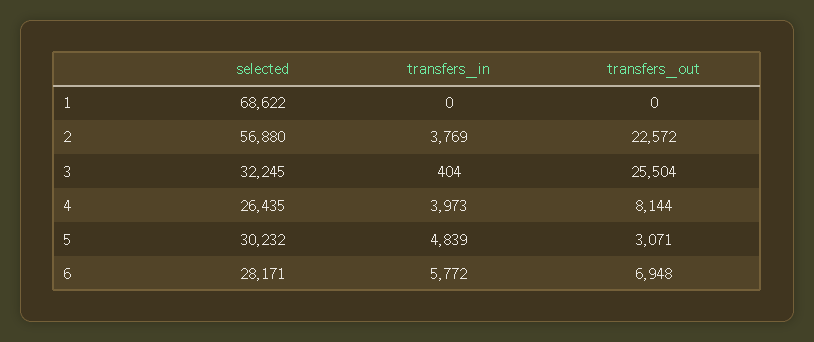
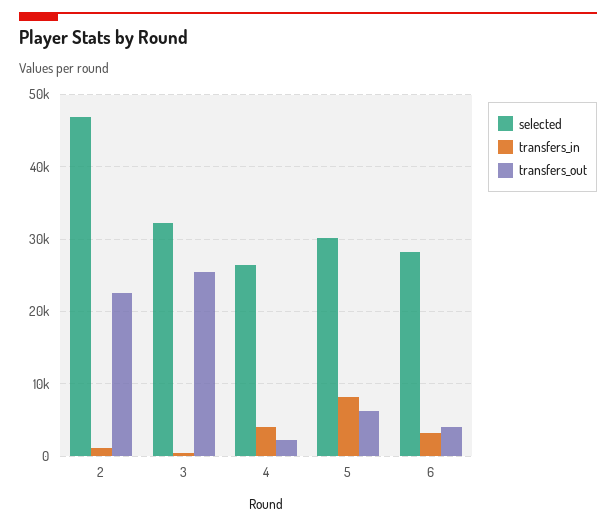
selected, 1: 68622 -> none
transfers_in, 1: 0 -> none
transfers_out, 1: 0 -> none
selected, 2: 56880 -> 47000
transfers_in, 2: 3769 -> 1000
transfers_out, 4: 8144 -> 2000
transfers_in, 5: 4839 -> 8000
transfers_out, 5: 3071 -> 6000
transfers_in, 6: 5772 -> 3000
transfers_out, 6: 6948 -> 4000

